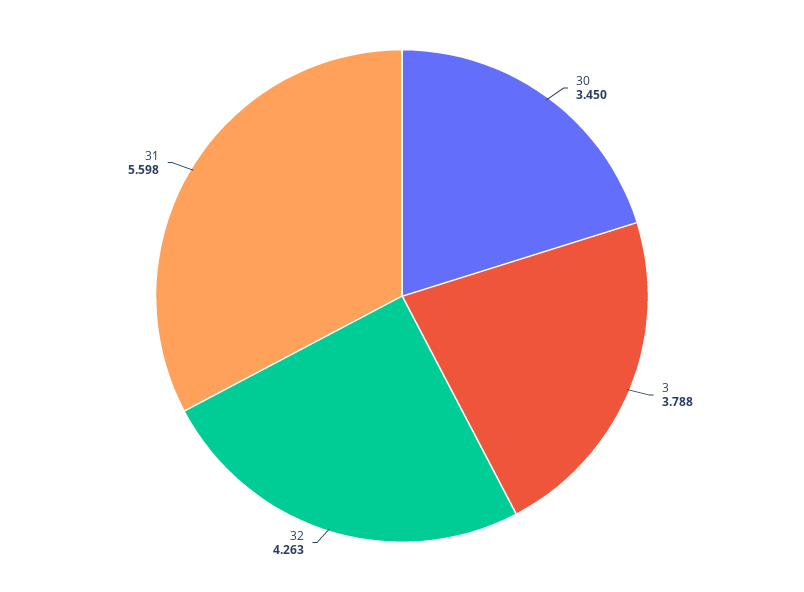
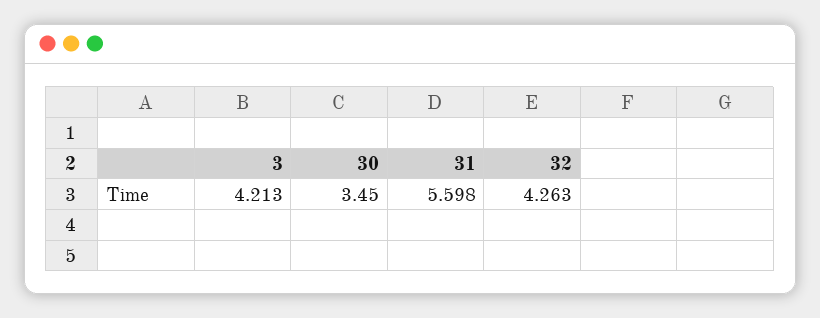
3: 3.788 -> 4.213

